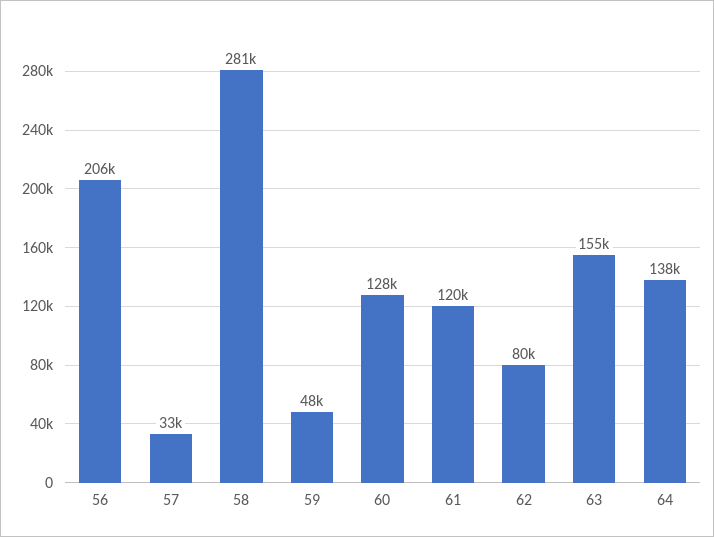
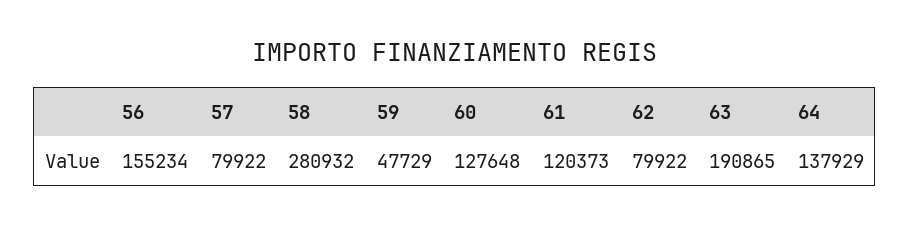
56: 206000 -> 155234
57: 33000 -> 79922
63: 155000 -> 190865

